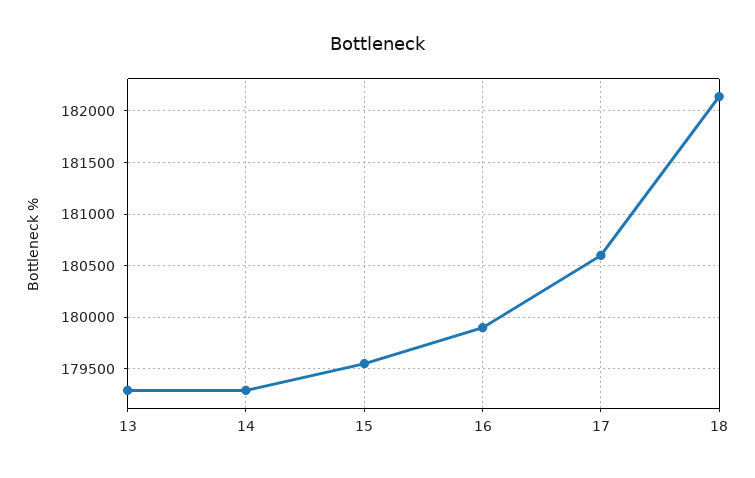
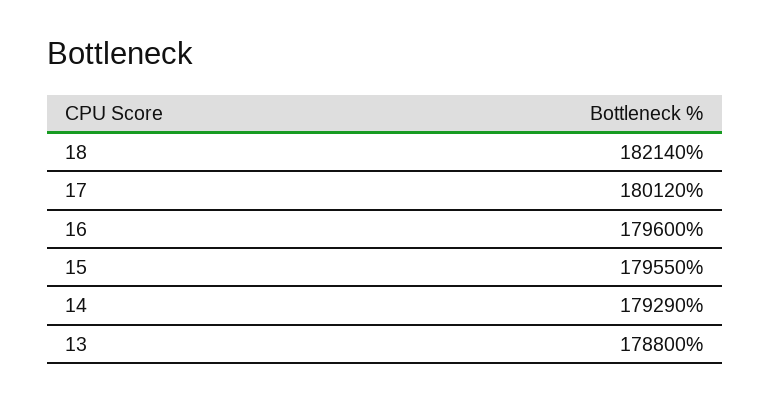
13: 179300 -> 178800
16: 179900 -> 179600
17: 180600 -> 180120

